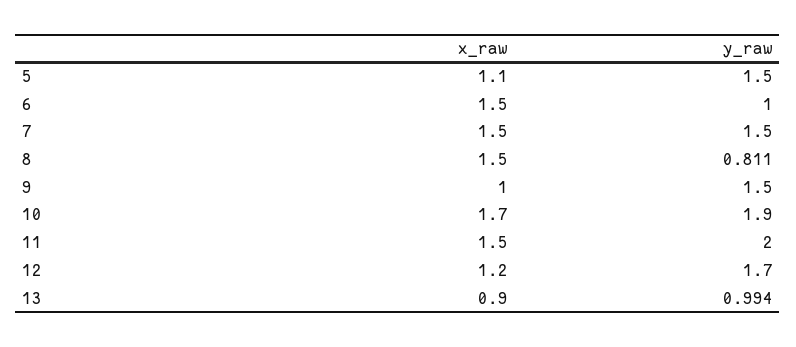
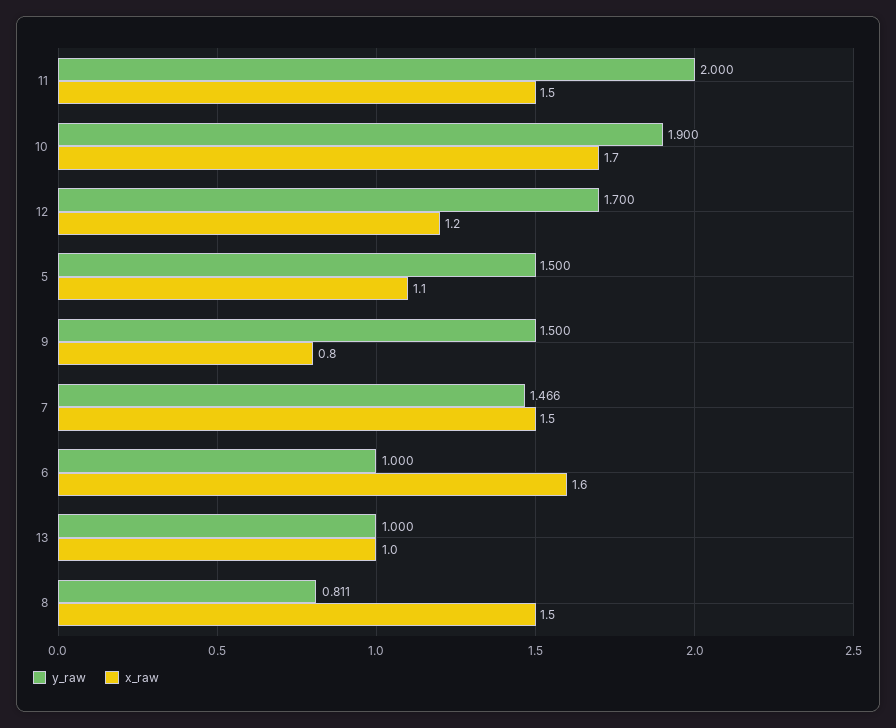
x_raw, 6: 1.5 -> 1.6
y_raw, 7: 1.5 -> 1.466
x_raw, 9: 1 -> 0.8
x_raw, 13: 0.9 -> 1
y_raw, 13: 0.994 -> 1

